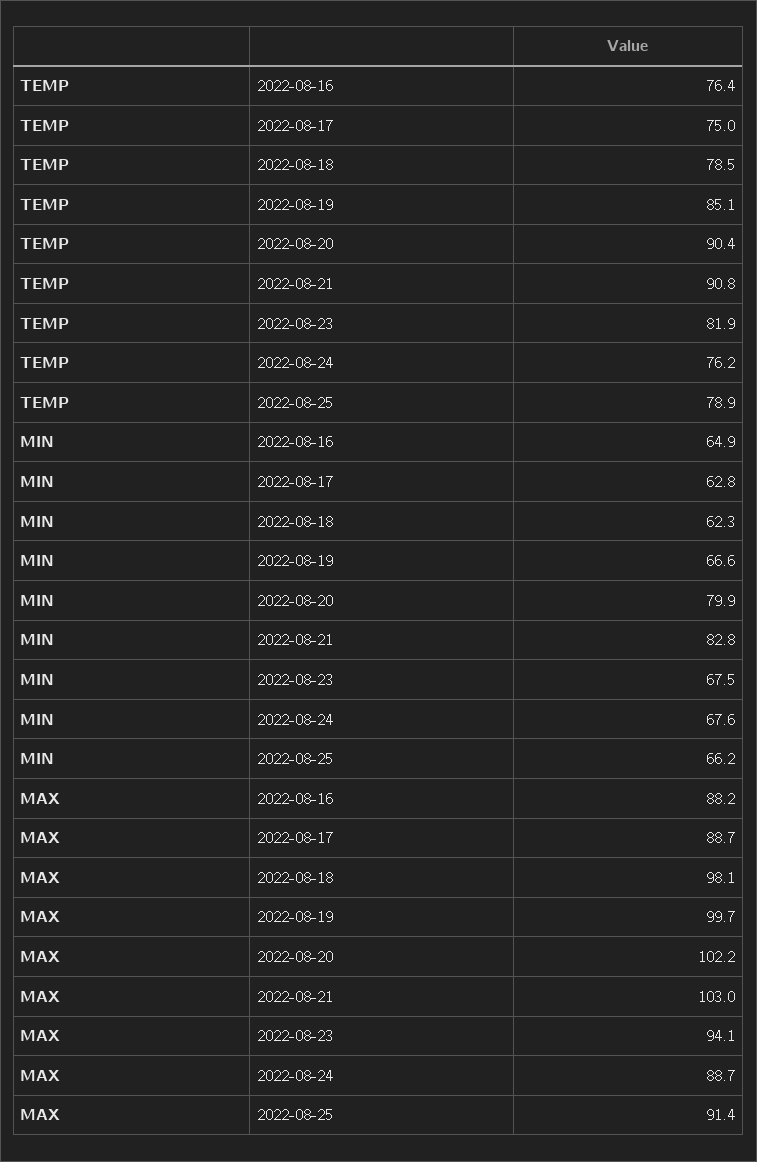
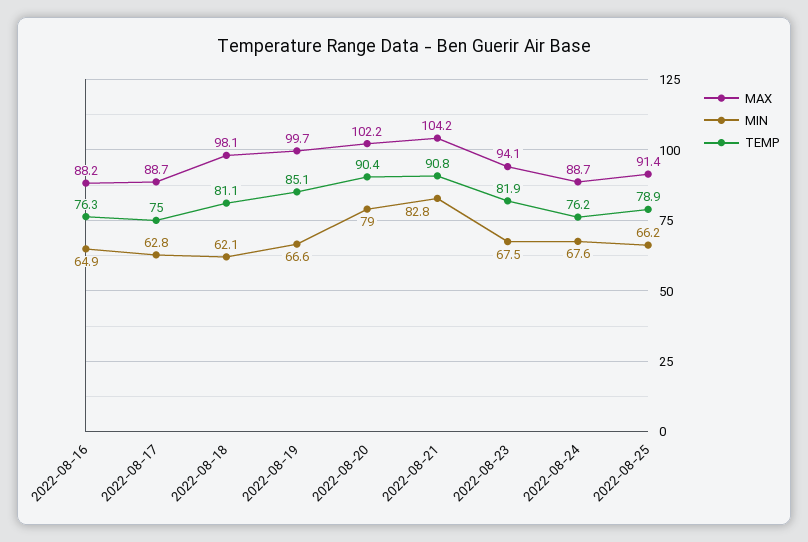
TEMP, 2022-08-16: 76.4 -> 76.3
TEMP, 2022-08-18: 78.5 -> 81.1
MIN, 2022-08-18: 62.3 -> 62.1
MIN, 2022-08-20: 79.9 -> 79
MAX, 2022-08-21: 103 -> 104.2

